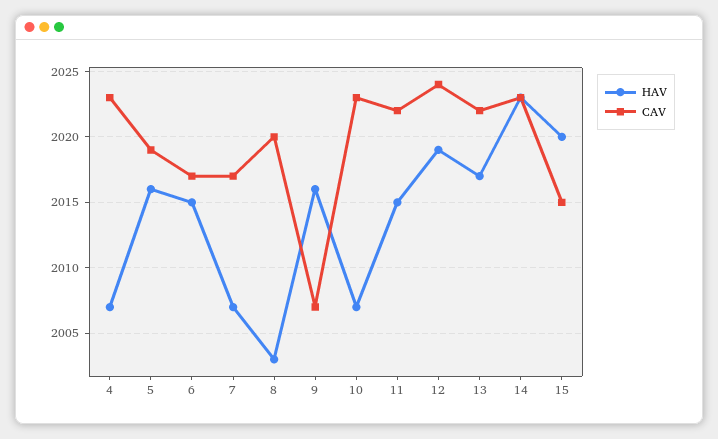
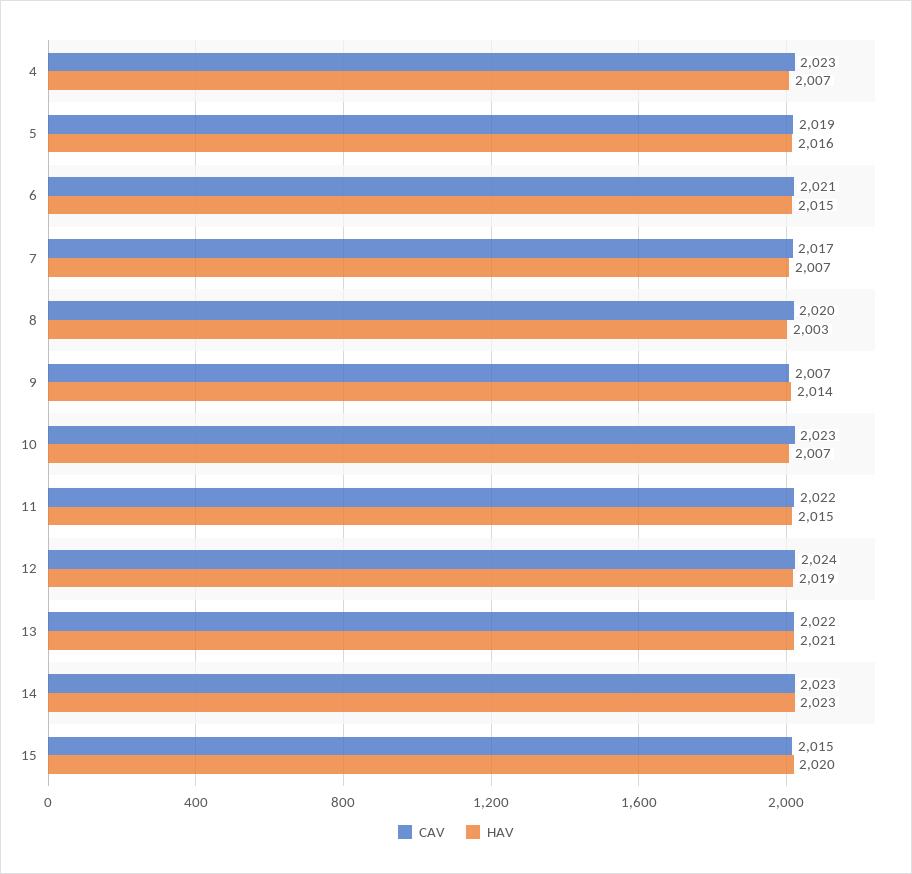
CAV, 6: 2017 -> 2021
HAV, 9: 2016 -> 2014
HAV, 13: 2017 -> 2021

